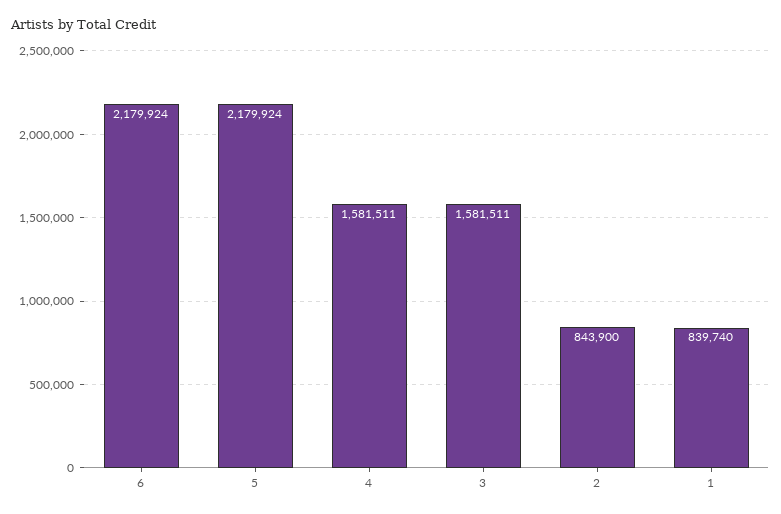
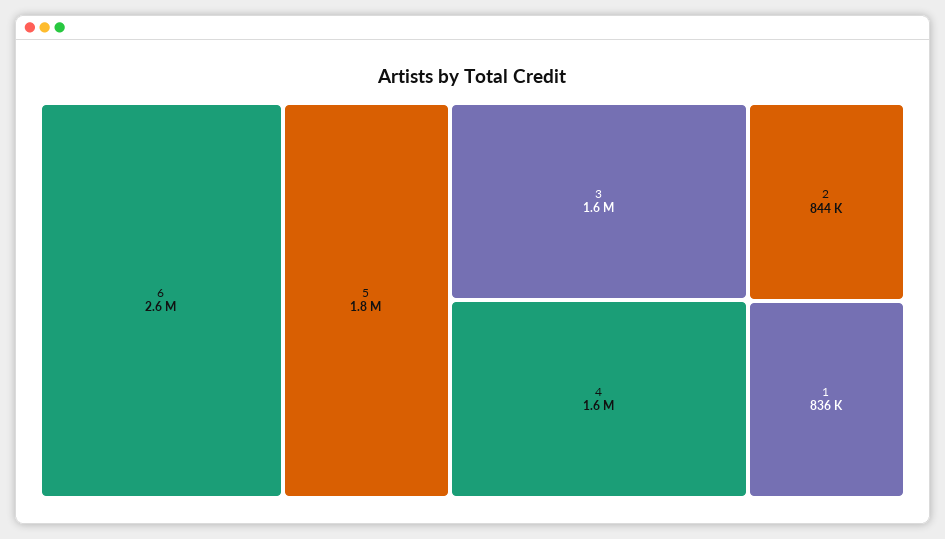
6: 2179924 -> 2600000
5: 2179924 -> 1800000
1: 839740 -> 836000

